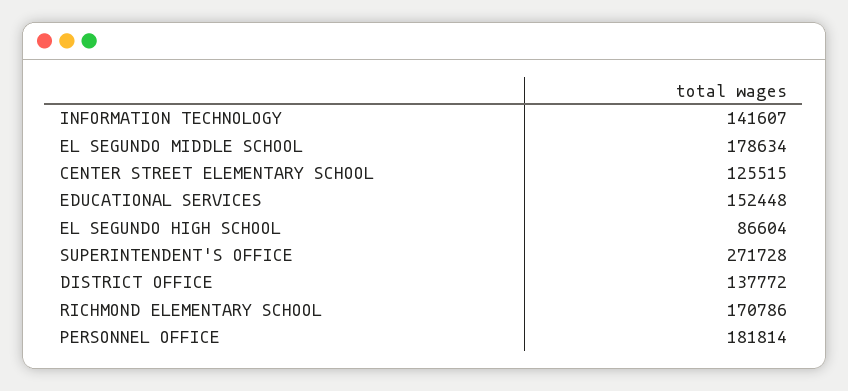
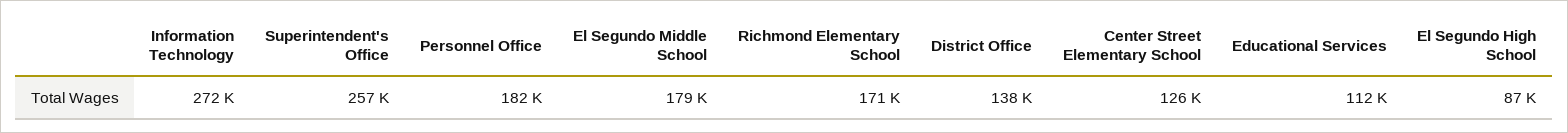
INFORMATION TECHNOLOGY: 141607 -> 272000
EDUCATIONAL SERVICES: 152448 -> 112000
SUPERINTENDENT'S OFFICE: 271728 -> 257000

